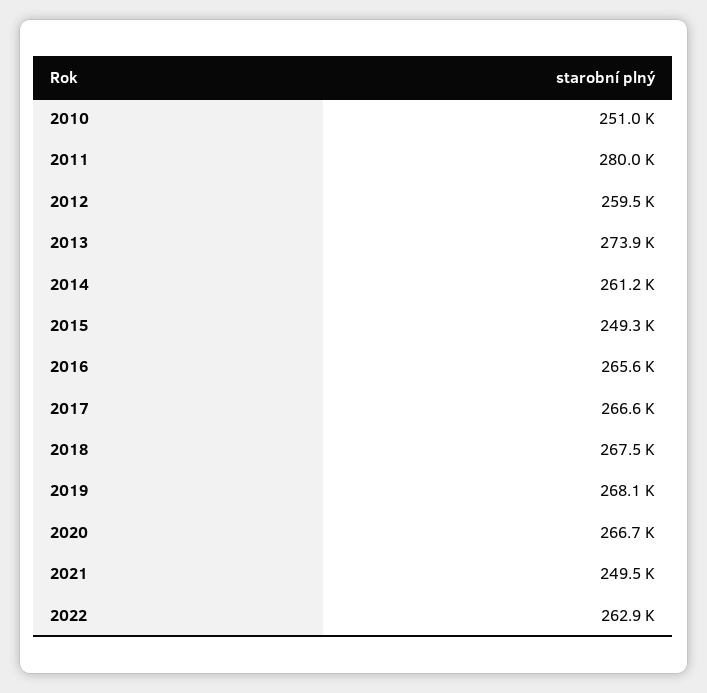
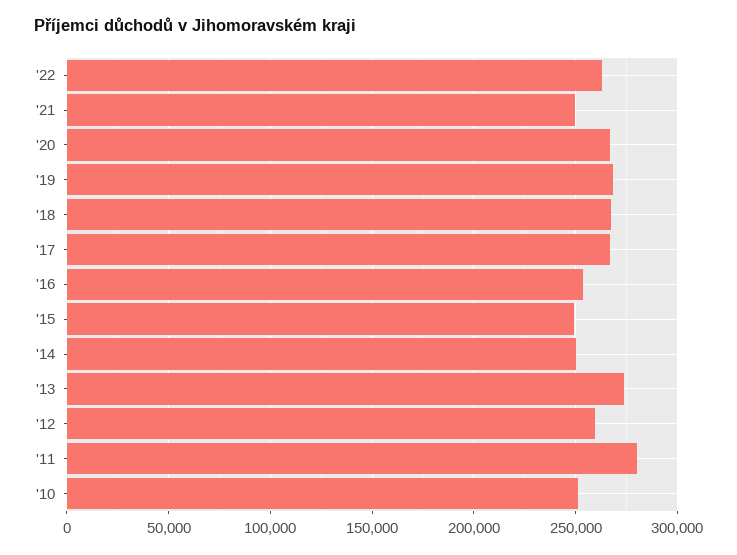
2014: 261200 -> 250000
2016: 265600 -> 255000

